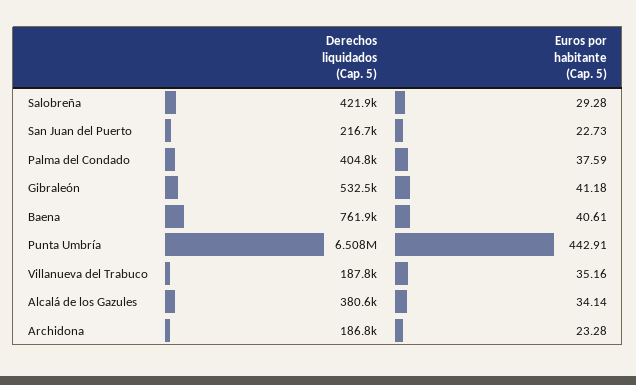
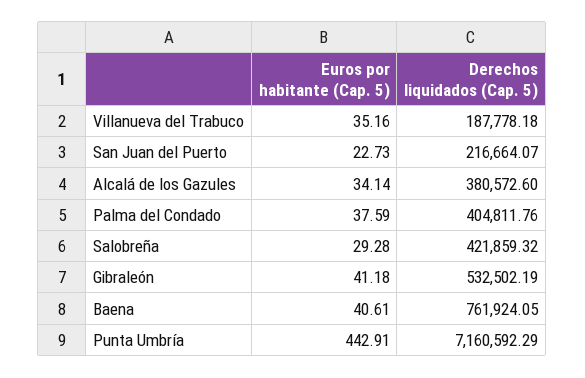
Derechos liquidados (Cap. 5), Punta Umbría: 6508000 -> 7160592.29
Derechos liquidados (Cap. 5), Archidona: 186800 -> none
Euros por habitante (Cap. 5), Archidona: 23.28 -> none

